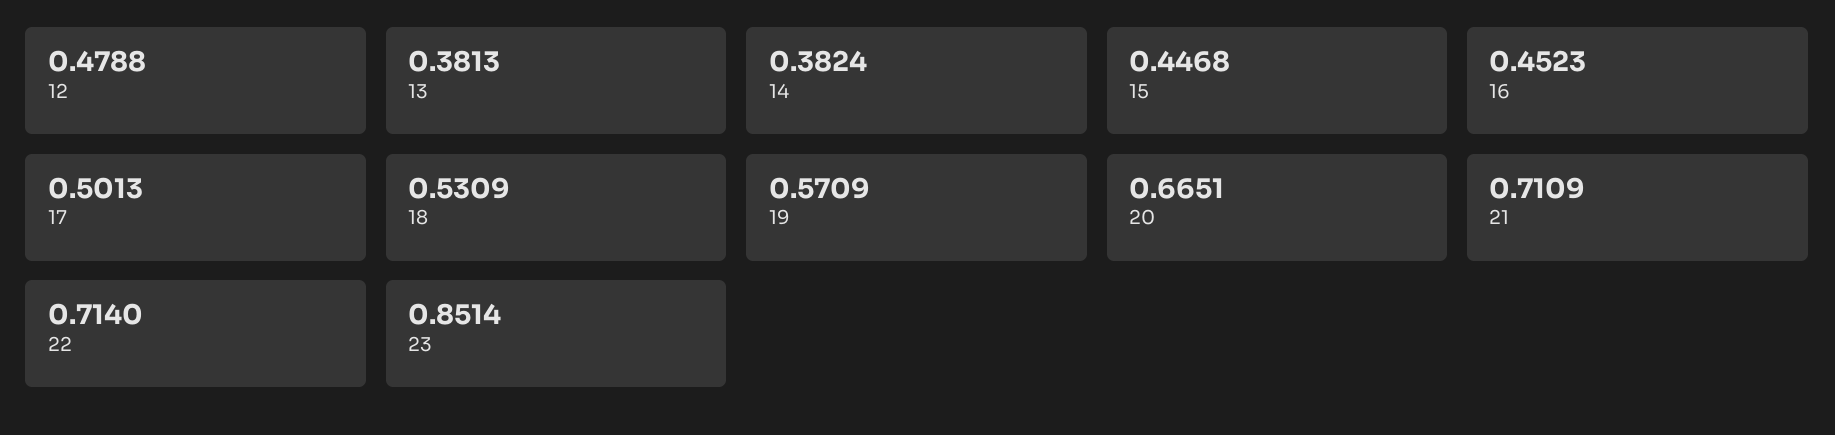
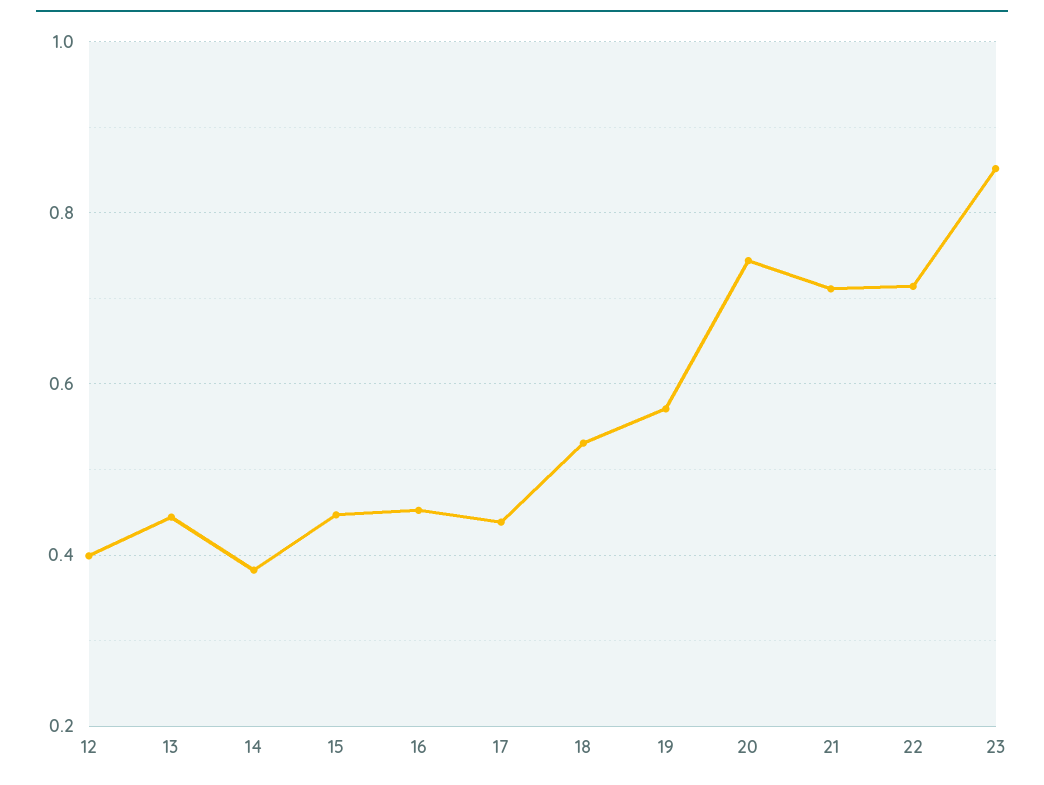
12: 0.4788 -> 0.4
13: 0.3813 -> 0.44
17: 0.5013 -> 0.44
20: 0.6651 -> 0.74

